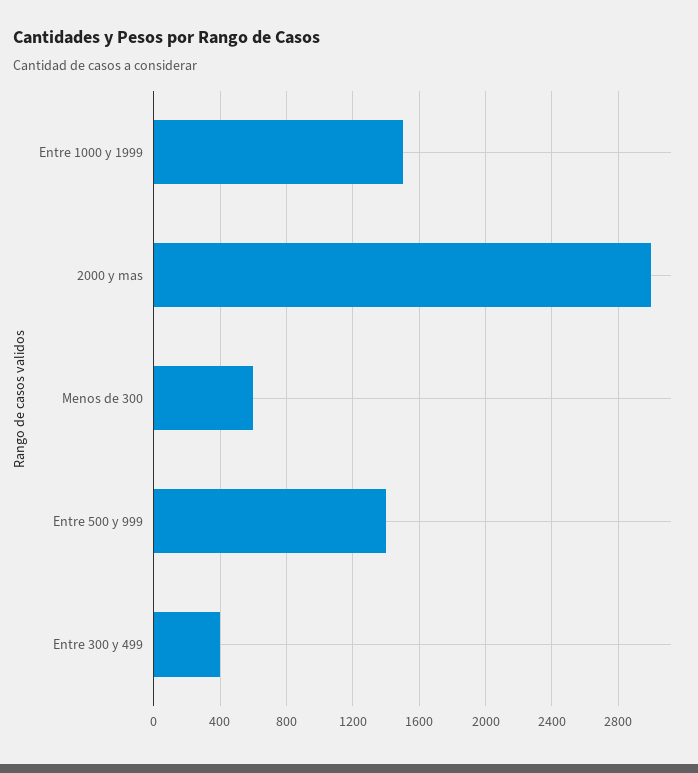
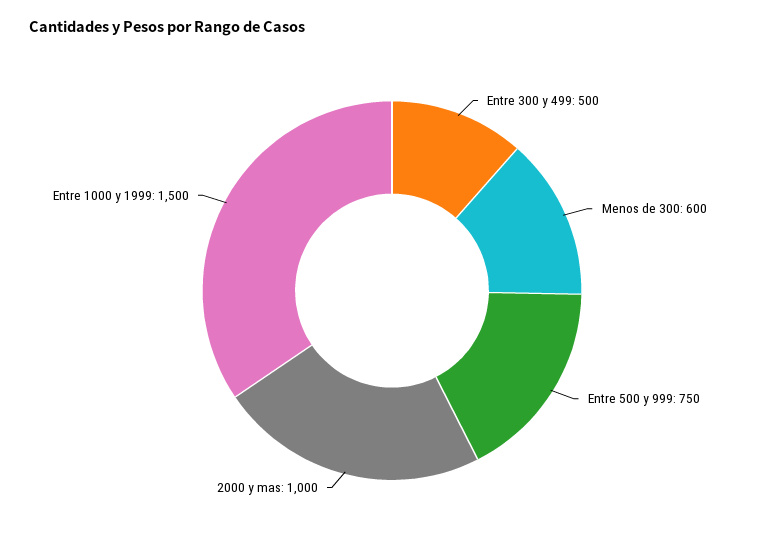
2000 y mas: 3000 -> 1000
Entre 500 y 999: 1400 -> 750
Entre 300 y 499: 400 -> 500

